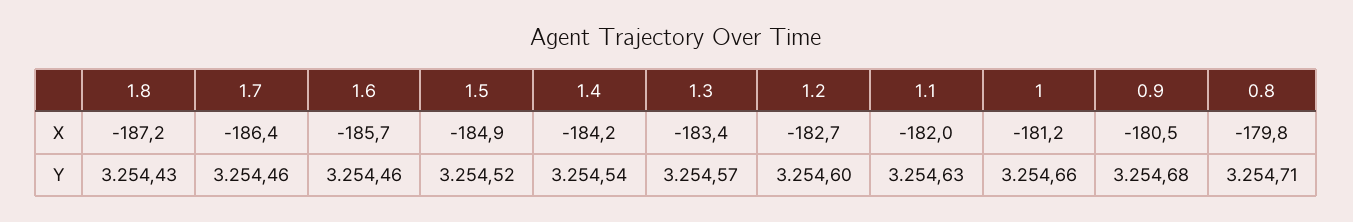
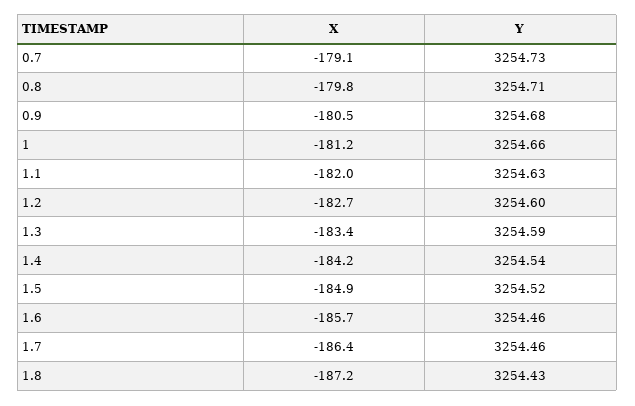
1.3, Y: 3254.57 -> 3254.59
0.7, X: none -> -179.1
0.7, Y: none -> 3254.73

